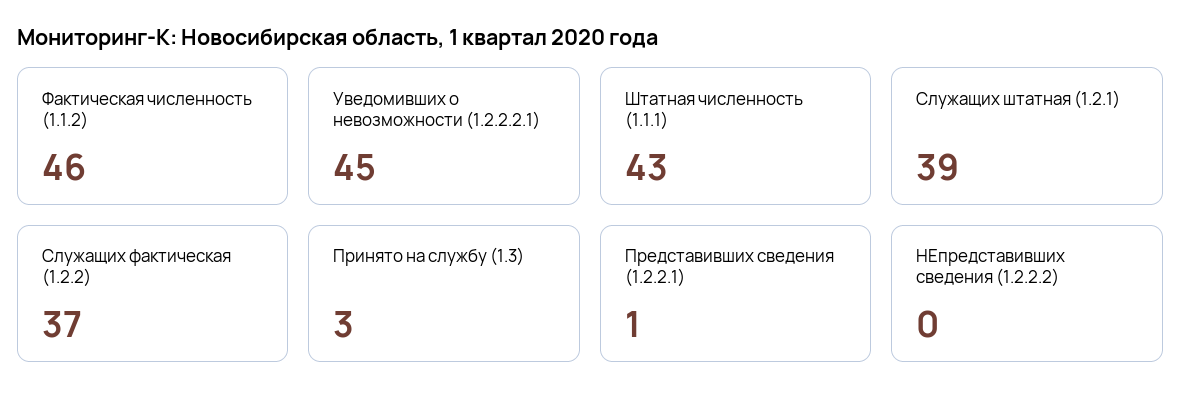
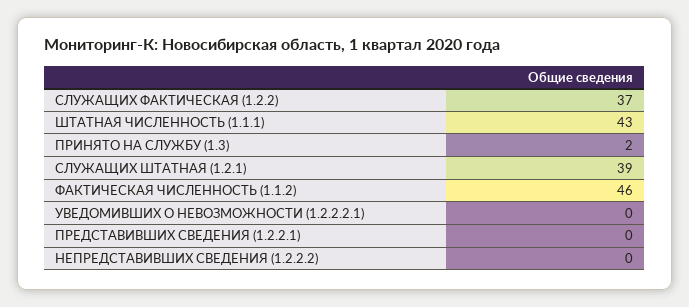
Уведомивших о невозможности (1.2.2.2.1): 45 -> 0
Принято на службу (1.3): 3 -> 2
Представивших сведения (1.2.2.1): 1 -> 0

